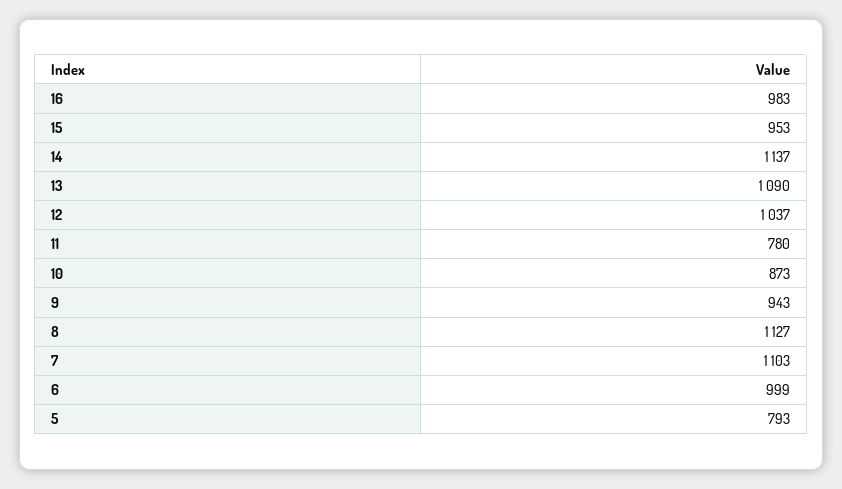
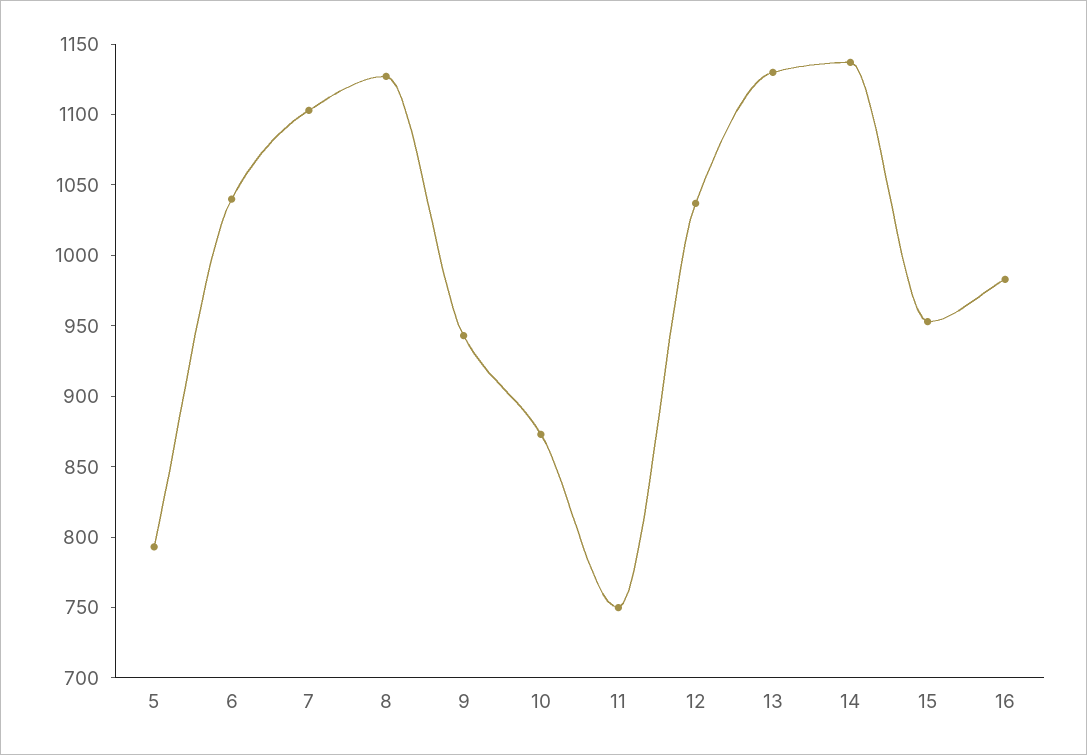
13: 1090 -> 1130
11: 780 -> 750
6: 999 -> 1040

